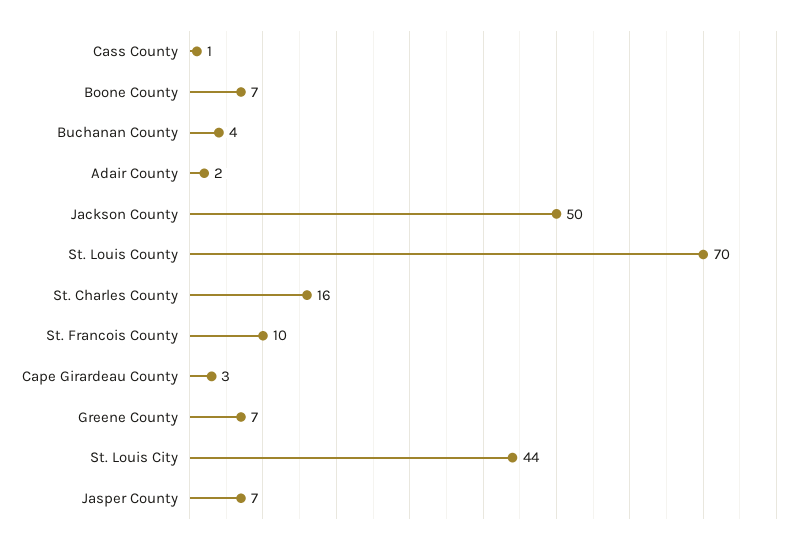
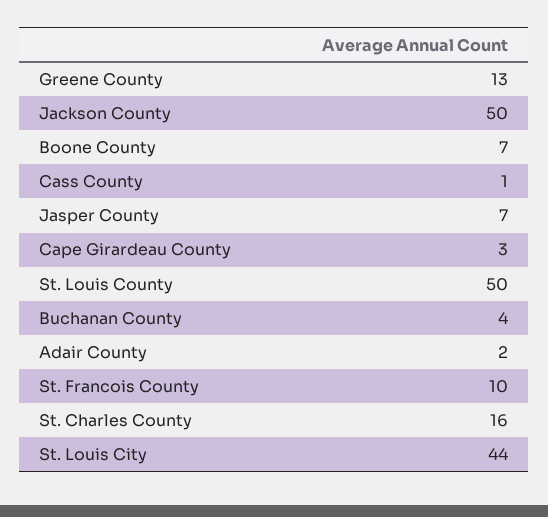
St. Louis County: 70 -> 50
Greene County: 7 -> 13

